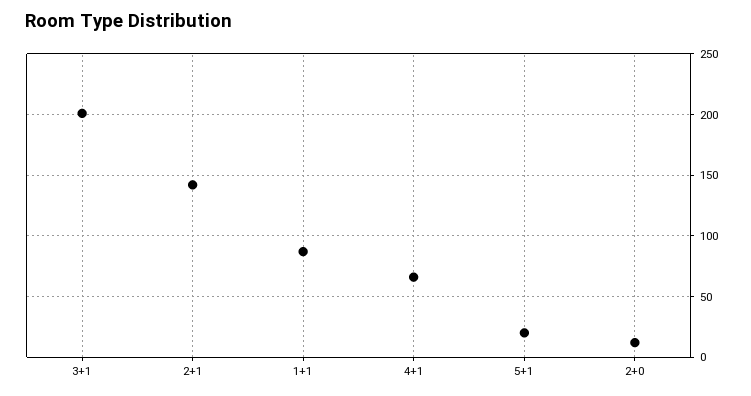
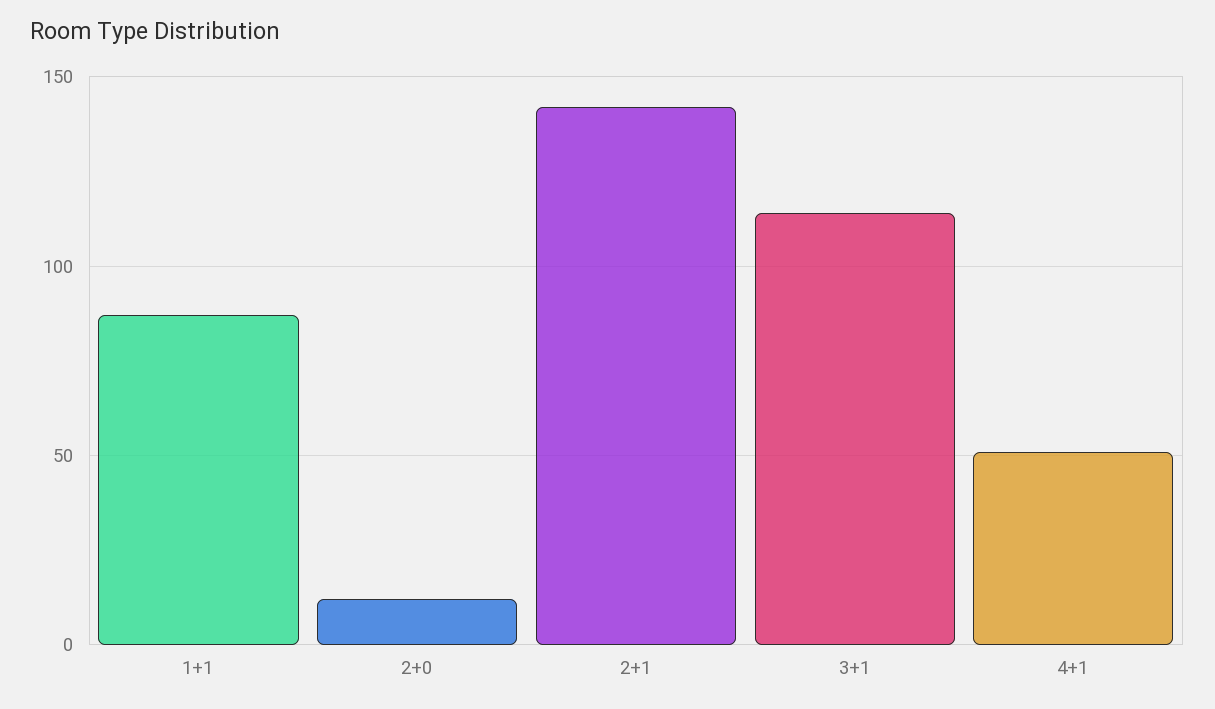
3+1: 200 -> 115
4+1: 65 -> 50
5+1: 20 -> none

